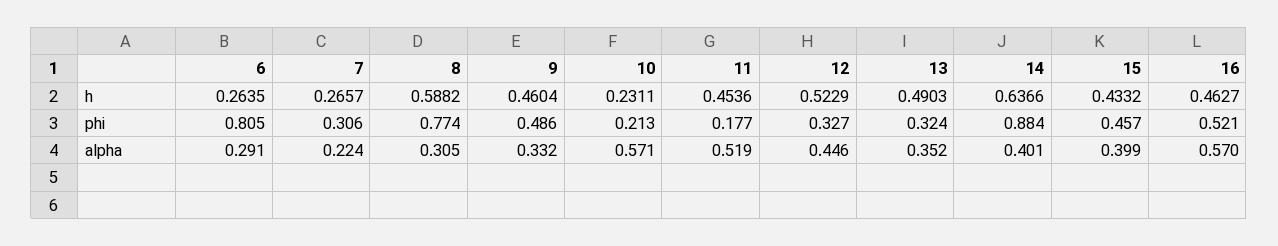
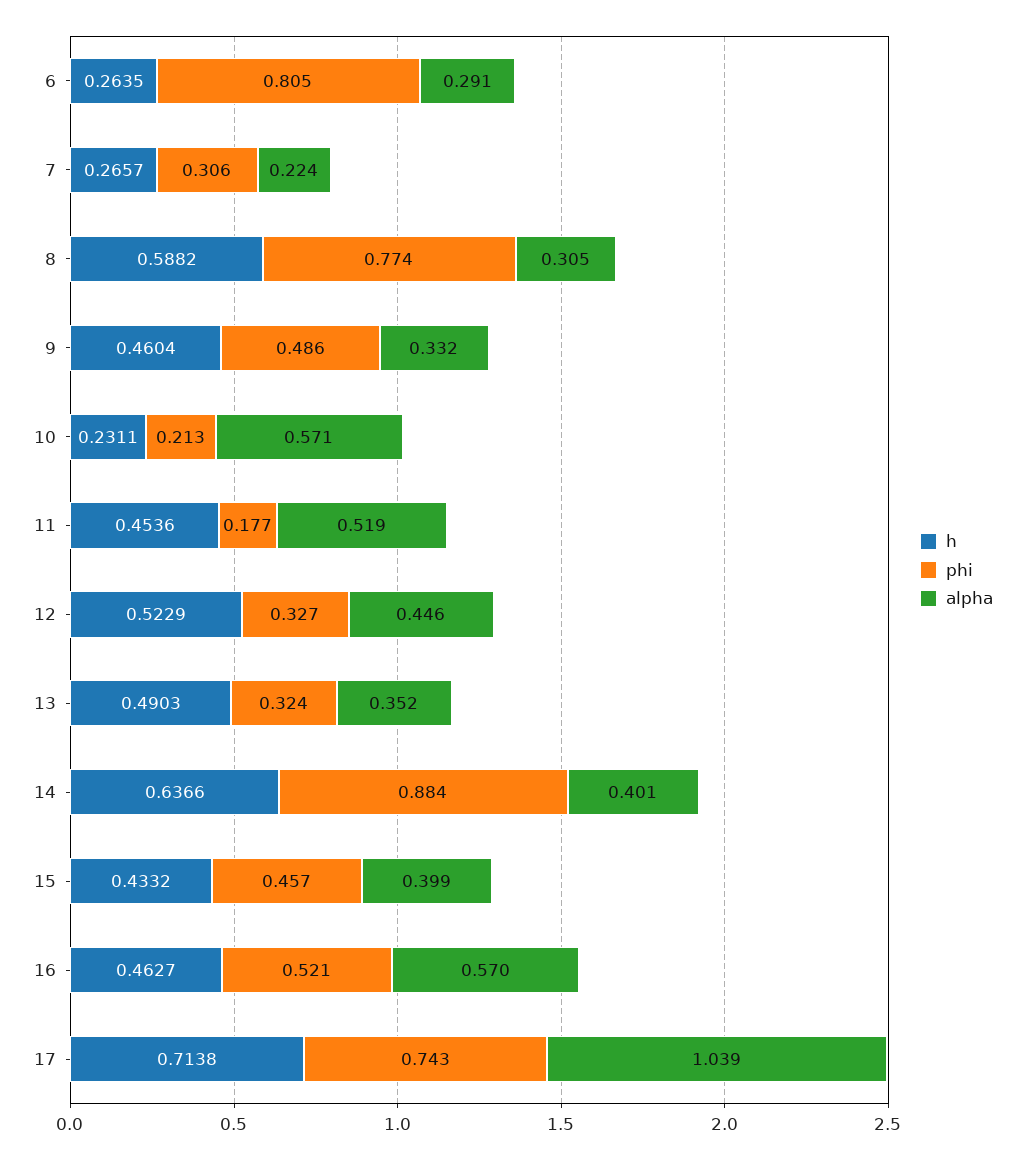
h, 17: none -> 0.7138
phi, 17: none -> 0.743
alpha, 17: none -> 1.039

